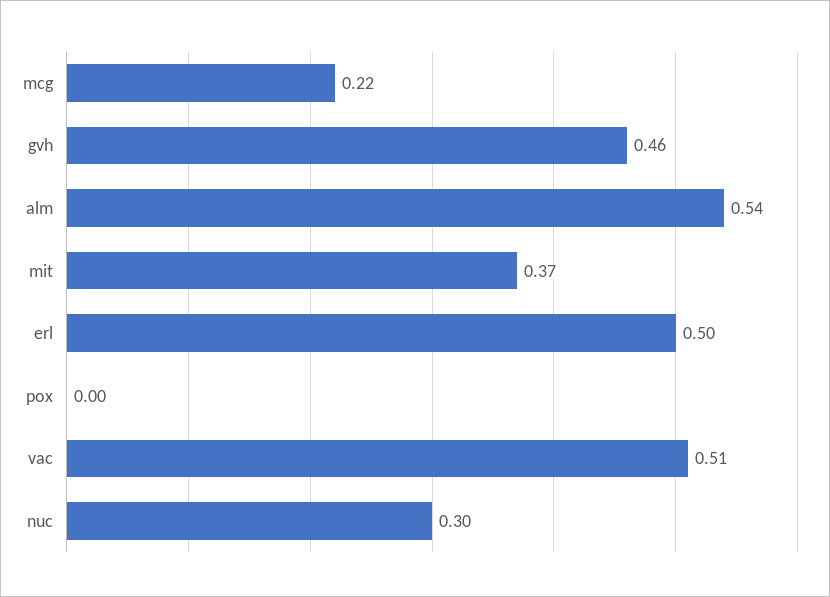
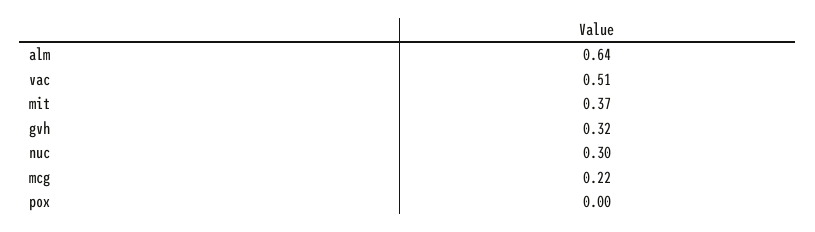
gvh: 0.46 -> 0.32
alm: 0.54 -> 0.64
erl: 0.5 -> none

